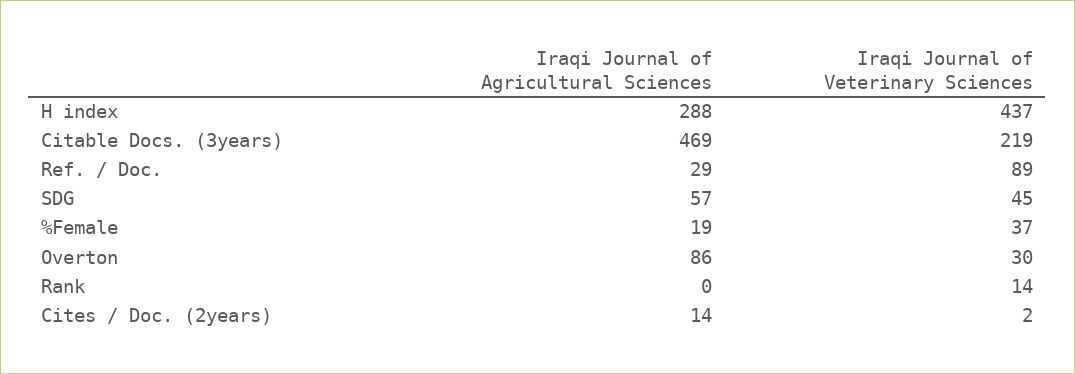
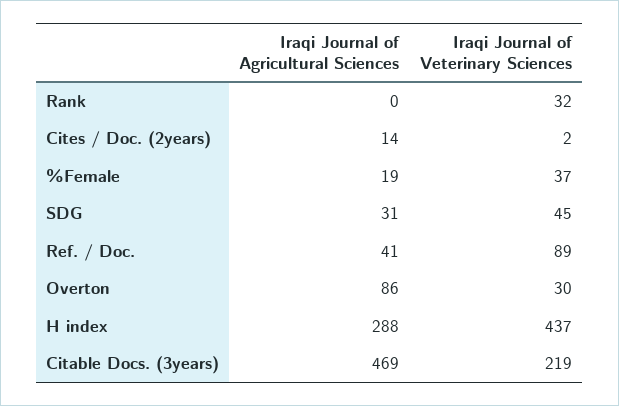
Iraqi Journal of Agricultural Sciences, Ref. / Doc.: 29 -> 41
Iraqi Journal of Agricultural Sciences, SDG: 57 -> 31
Iraqi Journal of Veterinary Sciences, Rank: 14 -> 32

